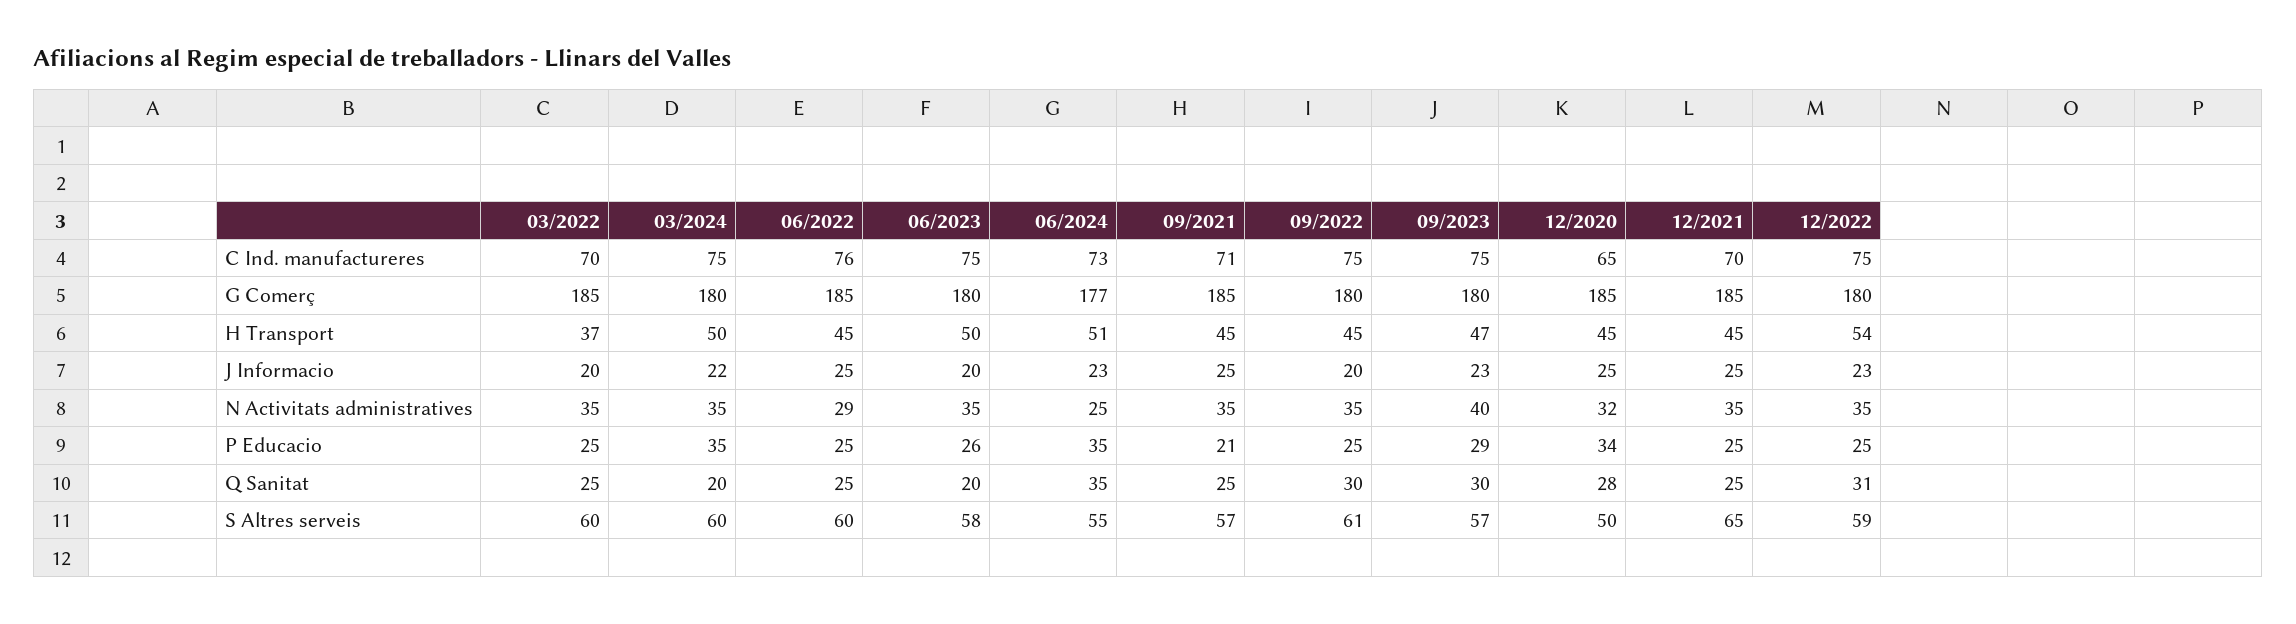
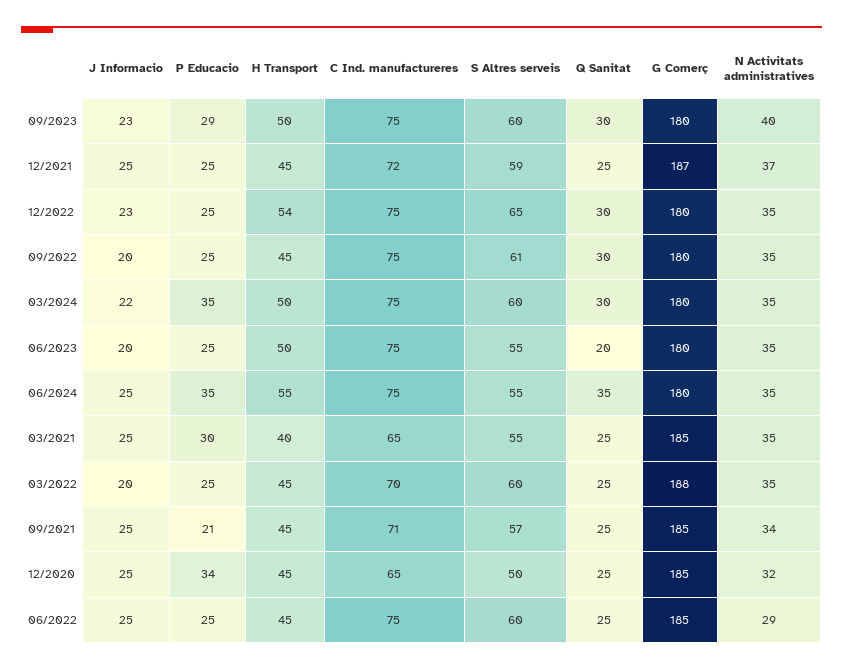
06/2022, C Ind. manufactureres: 76 -> 75
06/2024, C Ind. manufactureres: 73 -> 75
12/2021, C Ind. manufactureres: 70 -> 72
03/2022, G Comerç: 185 -> 188
06/2024, G Comerç: 177 -> 180
12/2021, G Comerç: 185 -> 187
03/2022, H Transport: 37 -> 45
06/2024, H Transport: 51 -> 55
09/2023, H Transport: 47 -> 50
06/2024, J Informacio: 23 -> 25
06/2024, N Activitats administratives: 25 -> 35
09/2021, N Activitats administratives: 35 -> 34
12/2021, N Activitats administratives: 35 -> 37
06/2023, P Educacio: 26 -> 25
03/2024, Q Sanitat: 20 -> 30
12/2020, Q Sanitat: 28 -> 25
12/2022, Q Sanitat: 31 -> 30
06/2023, S Altres serveis: 58 -> 55
09/2023, S Altres serveis: 57 -> 60
12/2021, S Altres serveis: 65 -> 59
12/2022, S Altres serveis: 59 -> 65
03/2021, J Informacio: none -> 25
03/2021, P Educacio: none -> 30
03/2021, H Transport: none -> 40
03/2021, C Ind. manufactureres: none -> 65
03/2021, S Altres serveis: none -> 55
03/2021, Q Sanitat: none -> 25
03/2021, G Comerç: none -> 185
03/2021, N Activitats administratives: none -> 35

